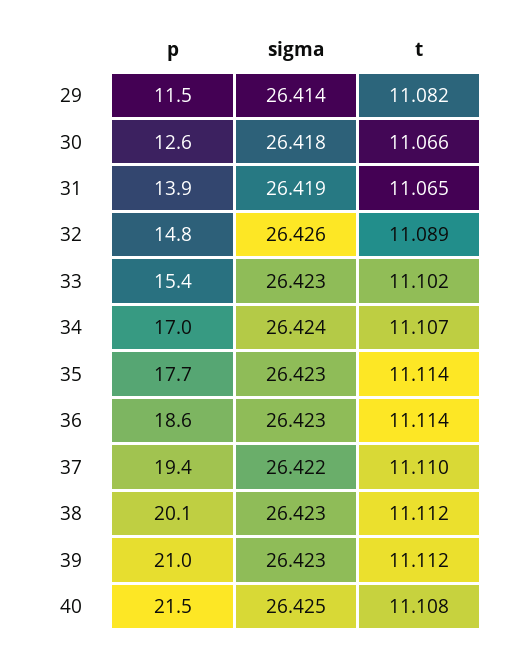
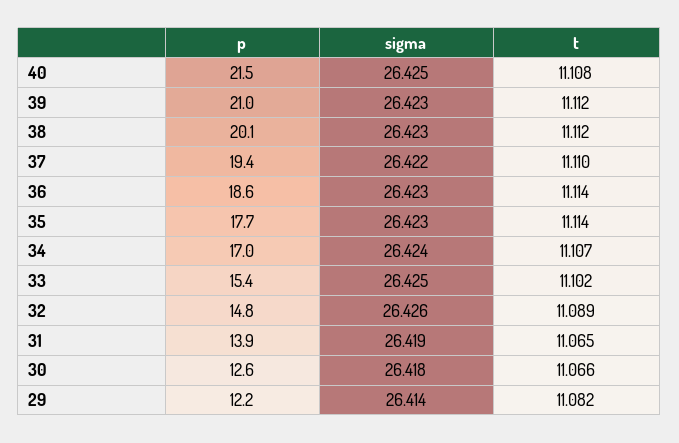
p, 29: 11.5 -> 12.2
sigma, 33: 26.423 -> 26.425

